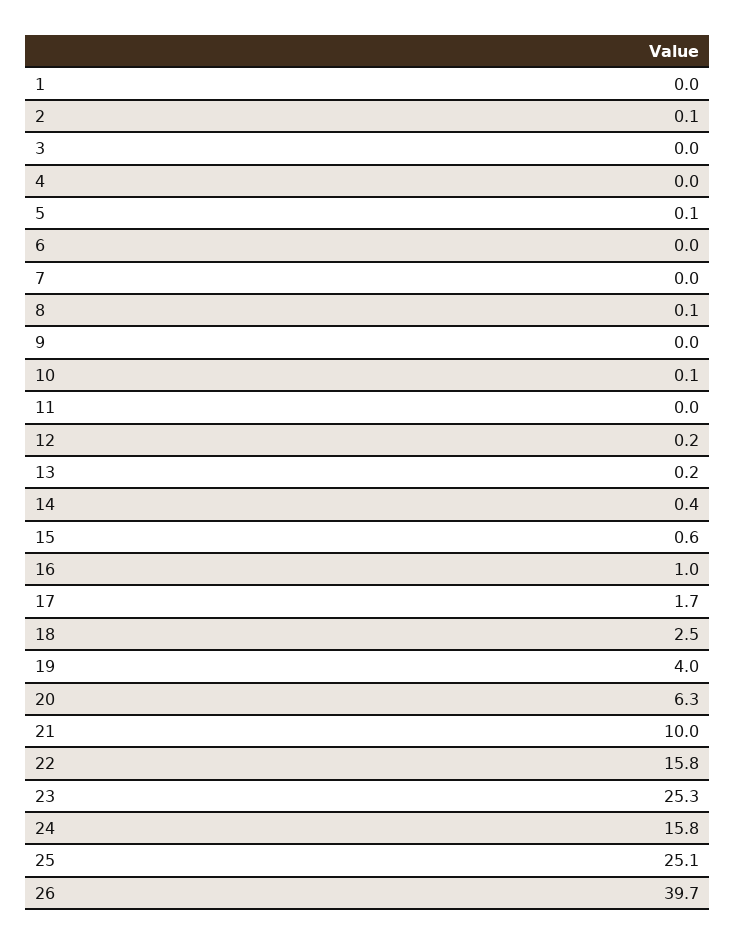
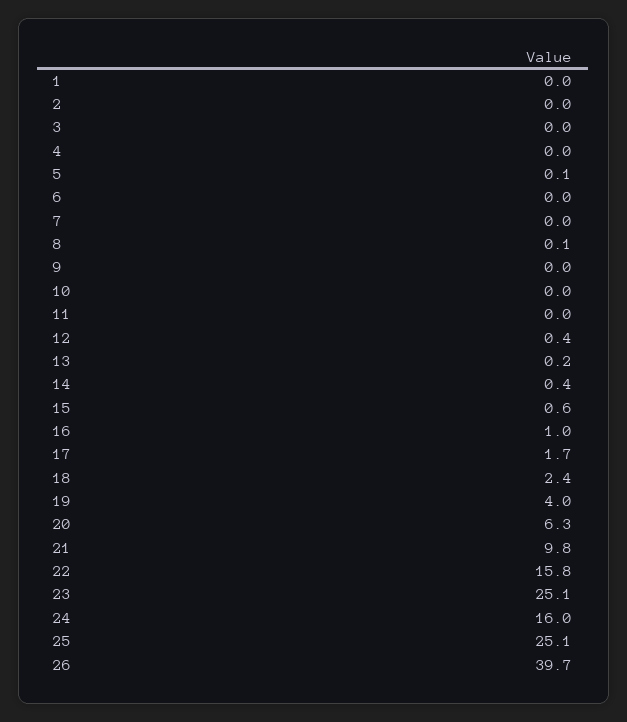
2: 0.1 -> 0
10: 0.1 -> 0
12: 0.2 -> 0.4
18: 2.5 -> 2.4
21: 10 -> 9.8
23: 25.3 -> 25.1
24: 15.8 -> 16

